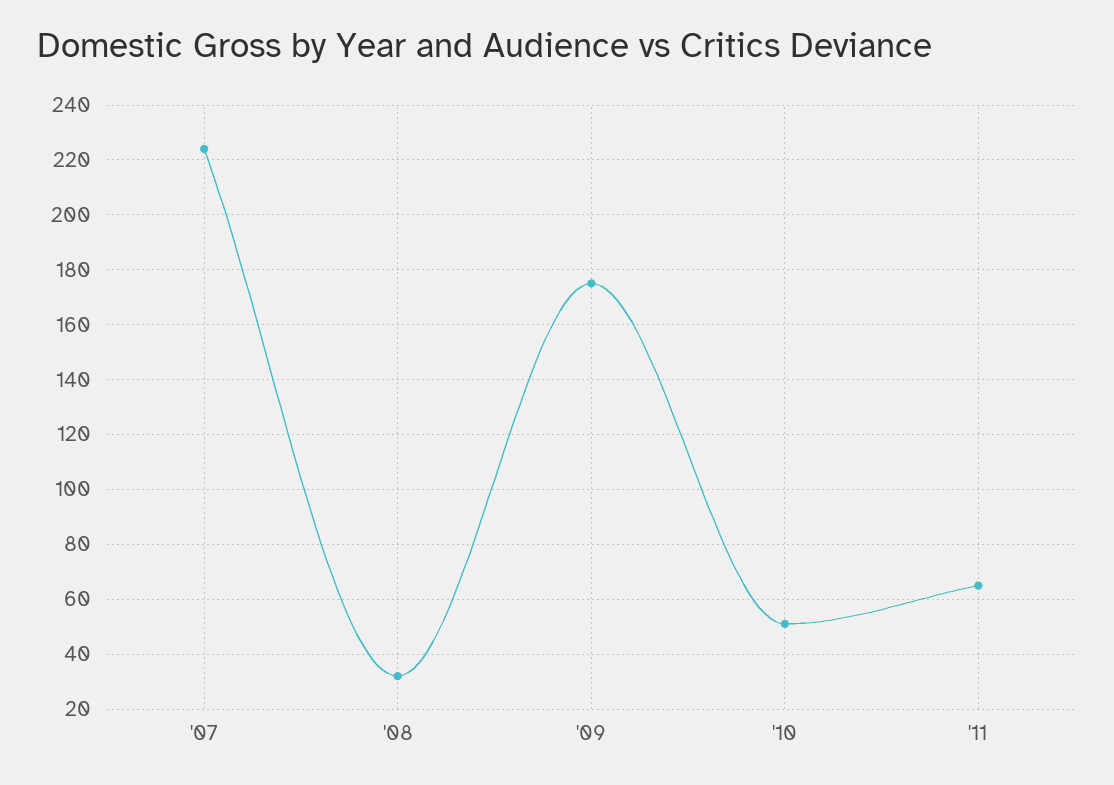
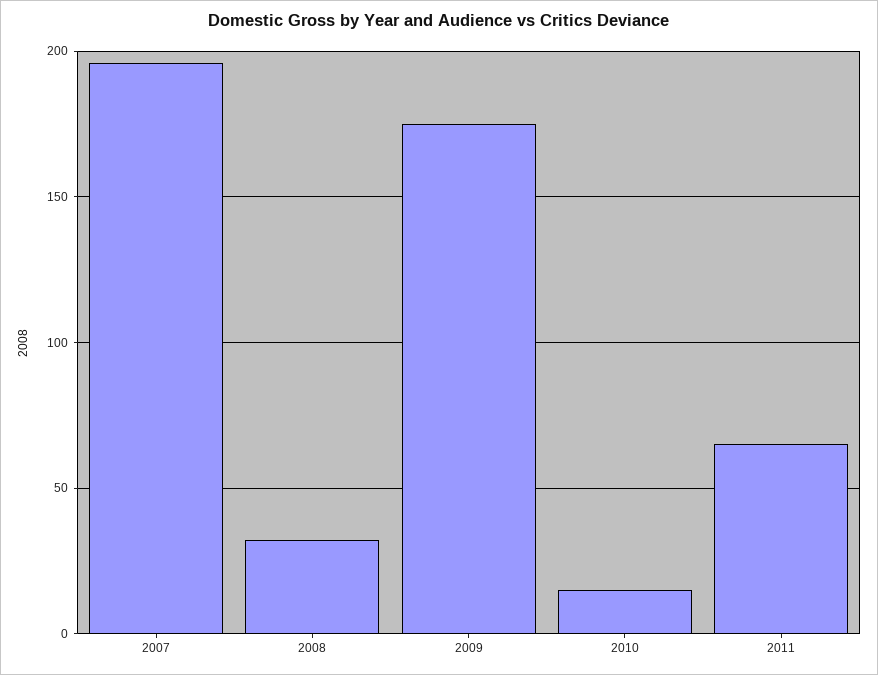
'07: 225 -> 195
'10: 50 -> 15

